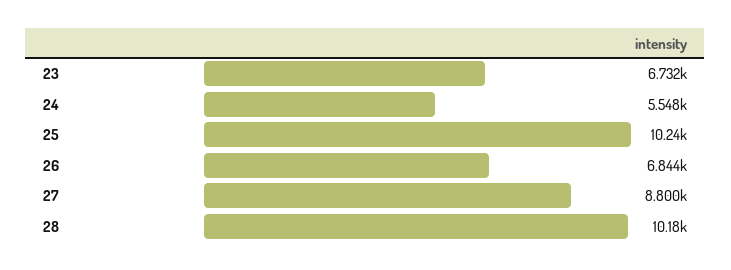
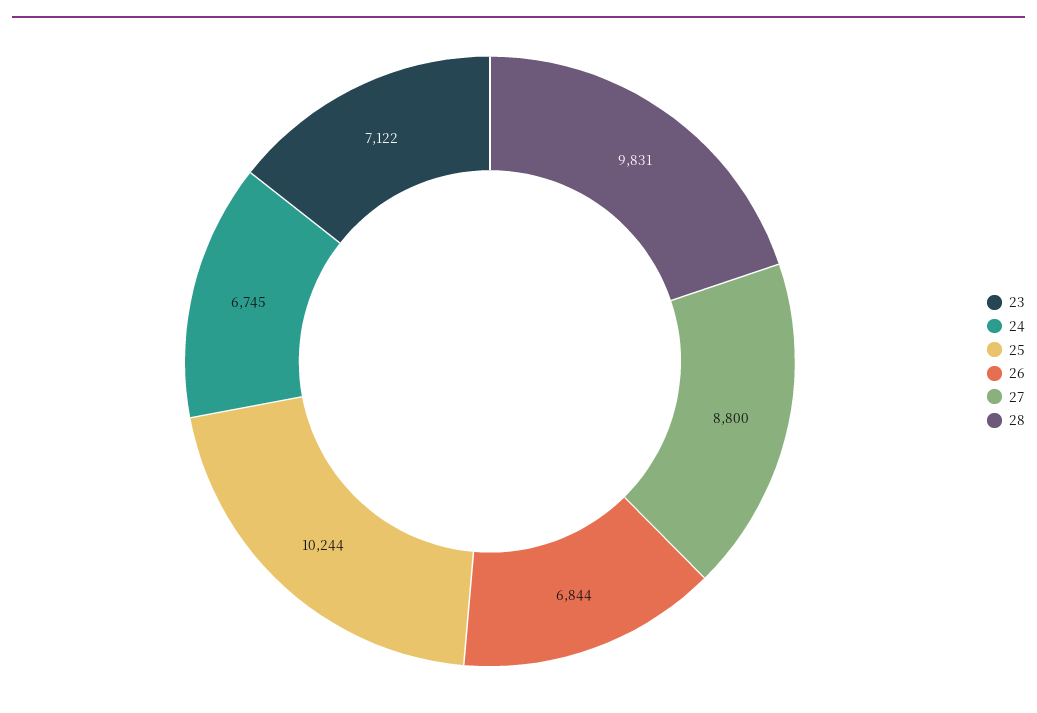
23: 6732 -> 7122
24: 5548 -> 6745
28: 10180 -> 9831

